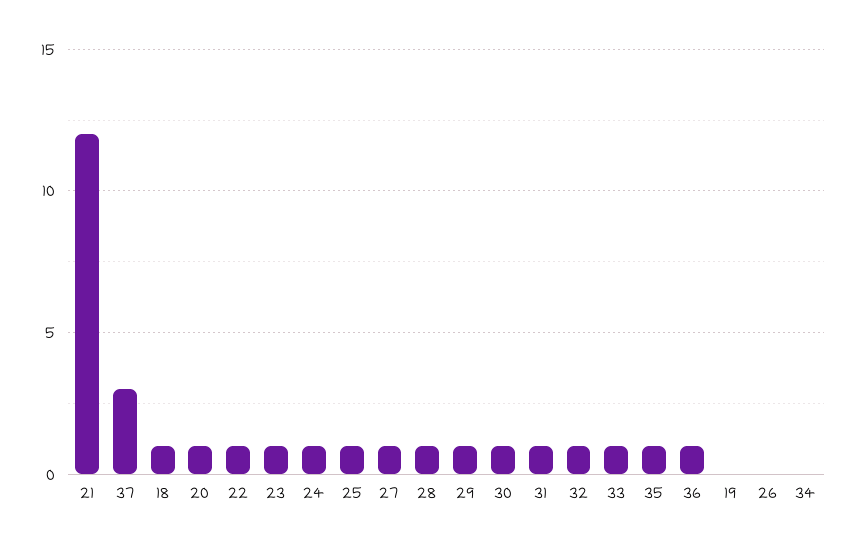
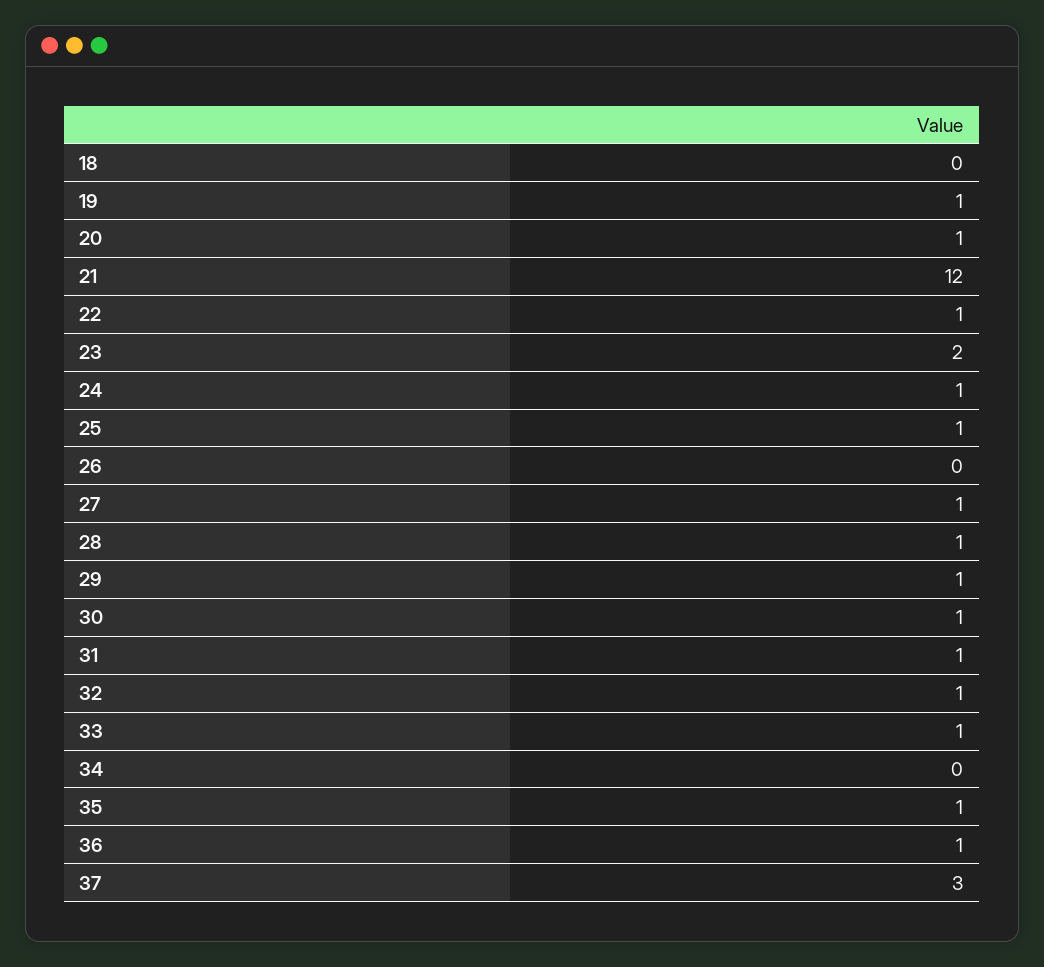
18: 1 -> 0
23: 1 -> 2
19: 0 -> 1

